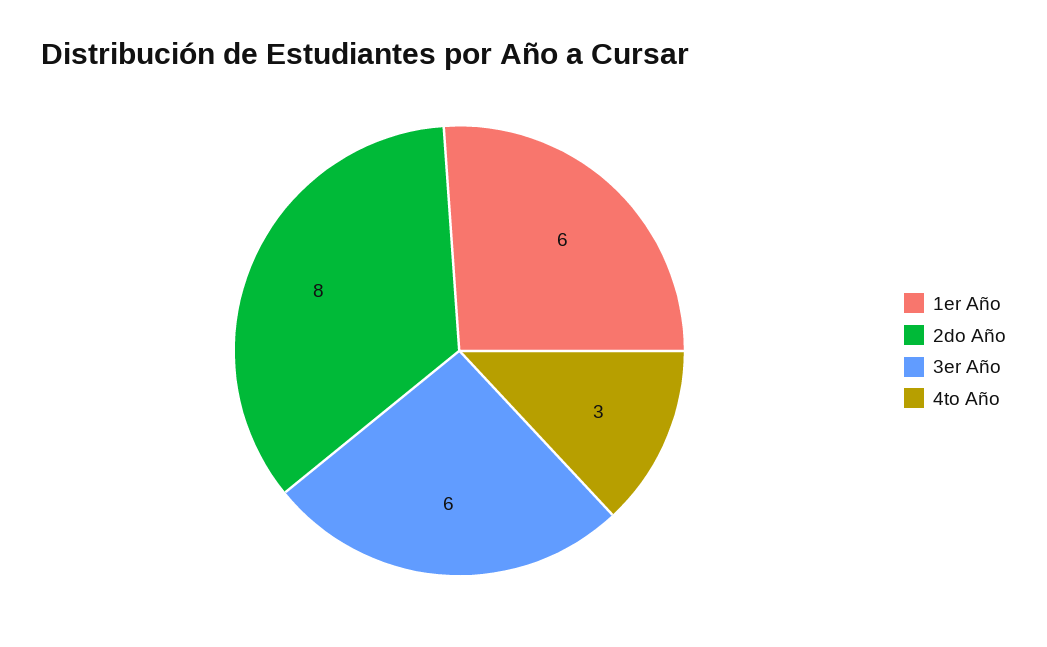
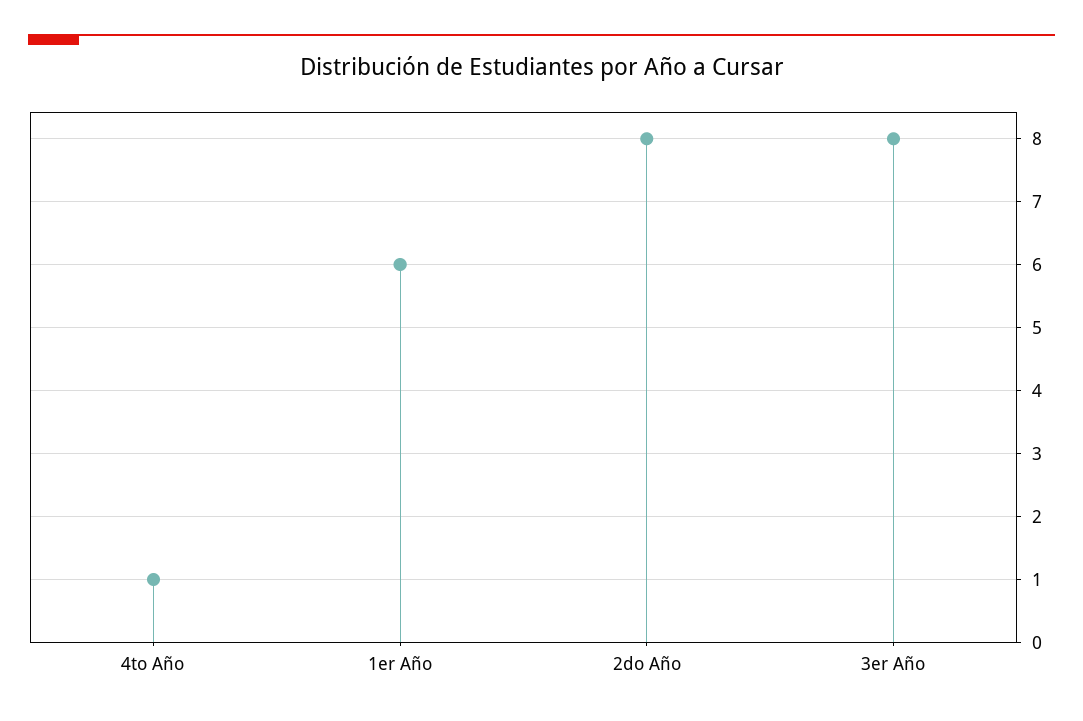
3er Año: 6 -> 8
4to Año: 3 -> 1

